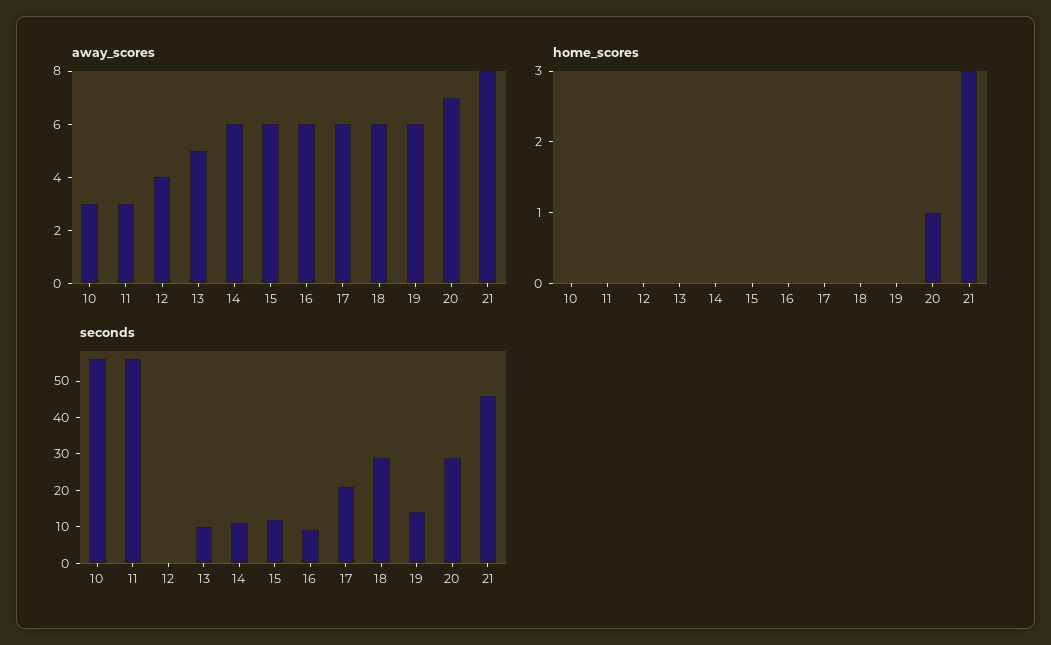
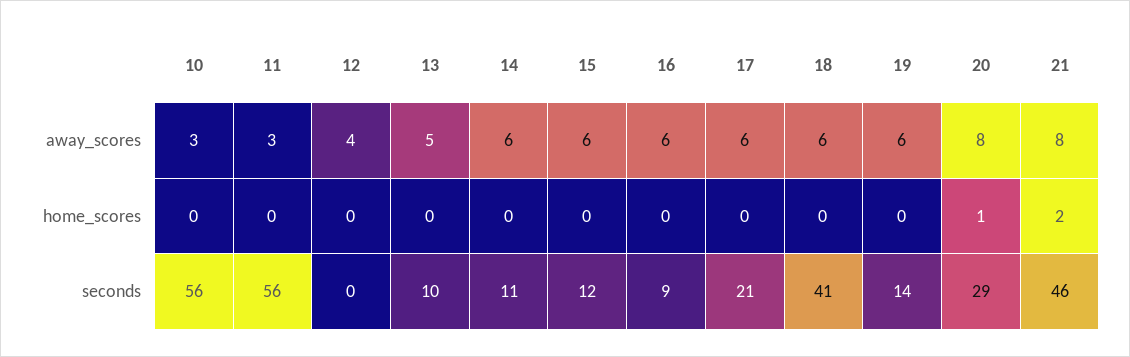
away_scores, 20: 7 -> 8
home_scores, 21: 3 -> 2
seconds, 18: 30 -> 41

